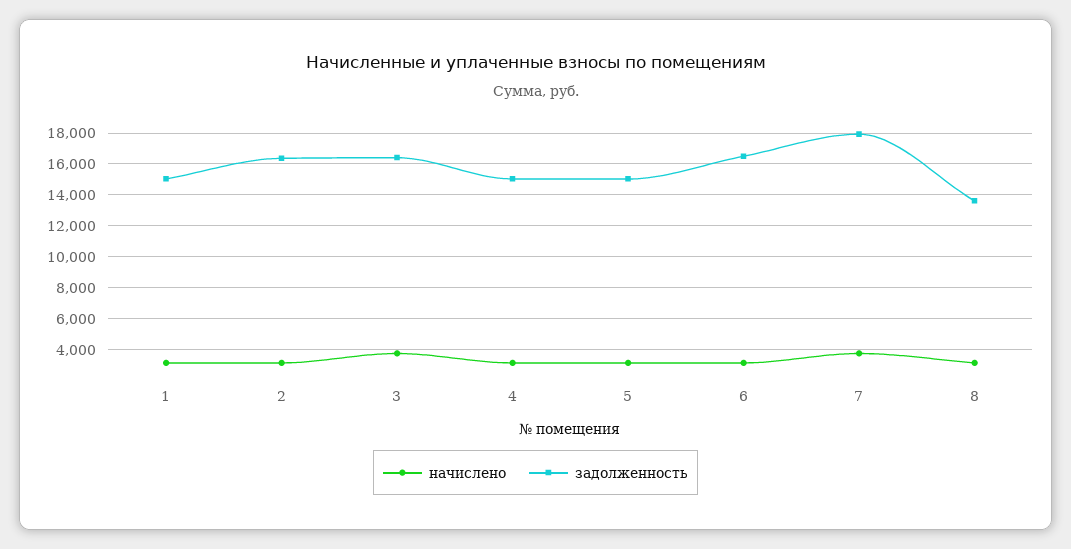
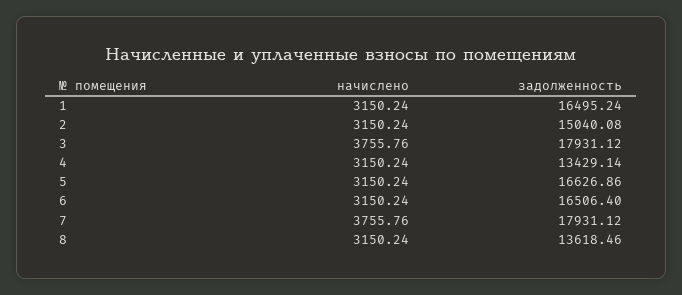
задолженность, 1: 15000 -> 16495.24
задолженность, 2: 16500 -> 15040.08
задолженность, 3: 16500 -> 17931.12
задолженность, 4: 15000 -> 13429.14
задолженность, 5: 15000 -> 16626.86

